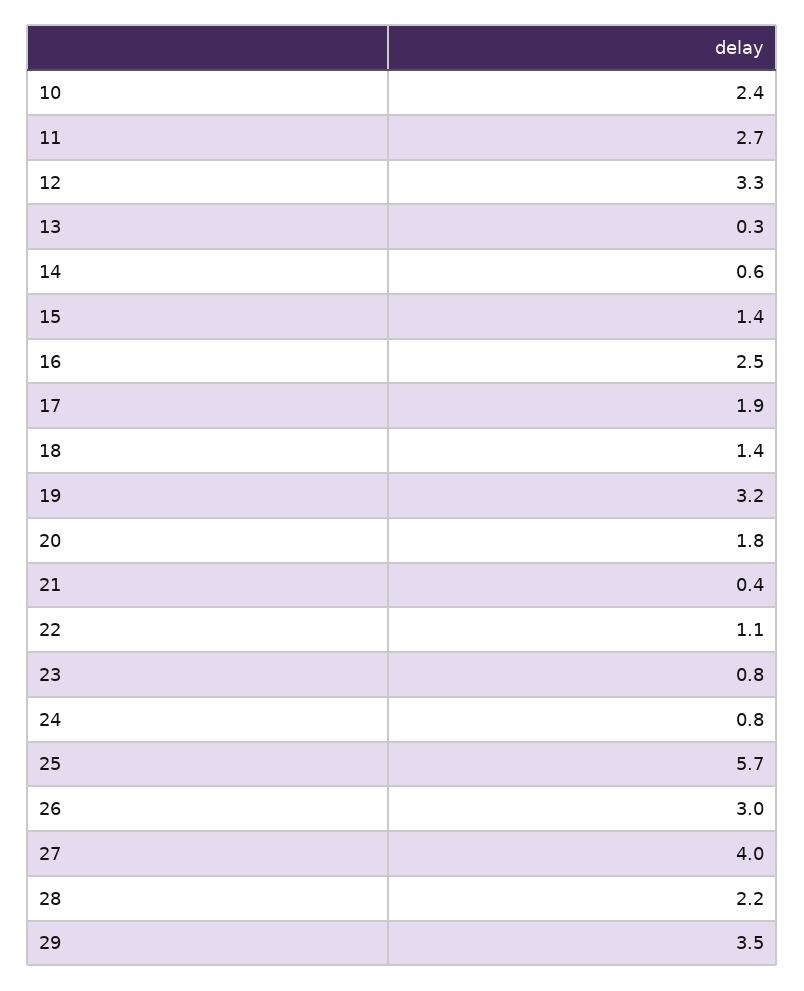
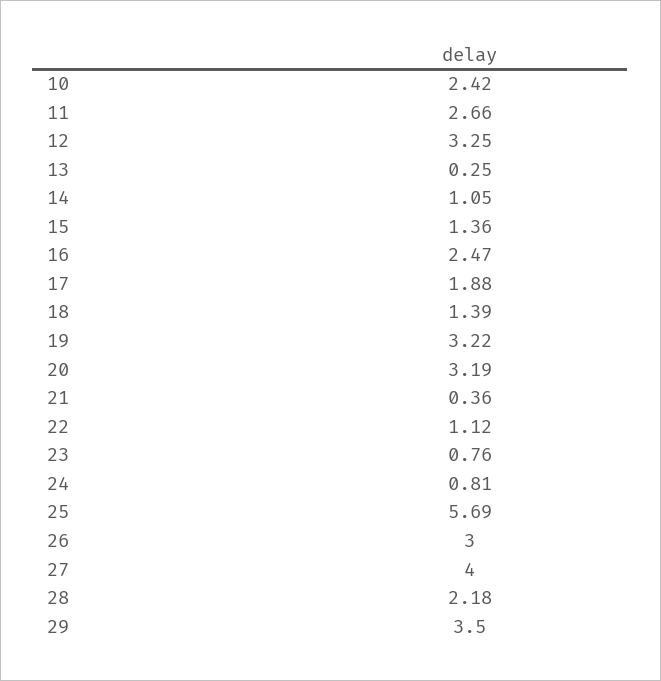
14: 0.6 -> 1.05
20: 1.8 -> 3.19

